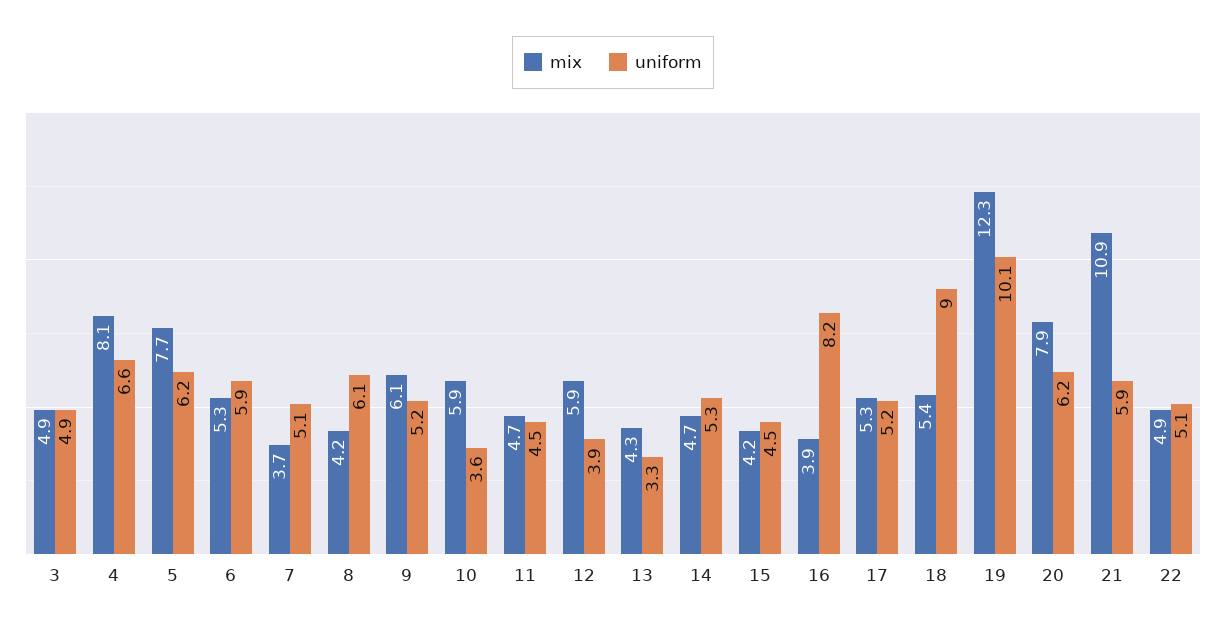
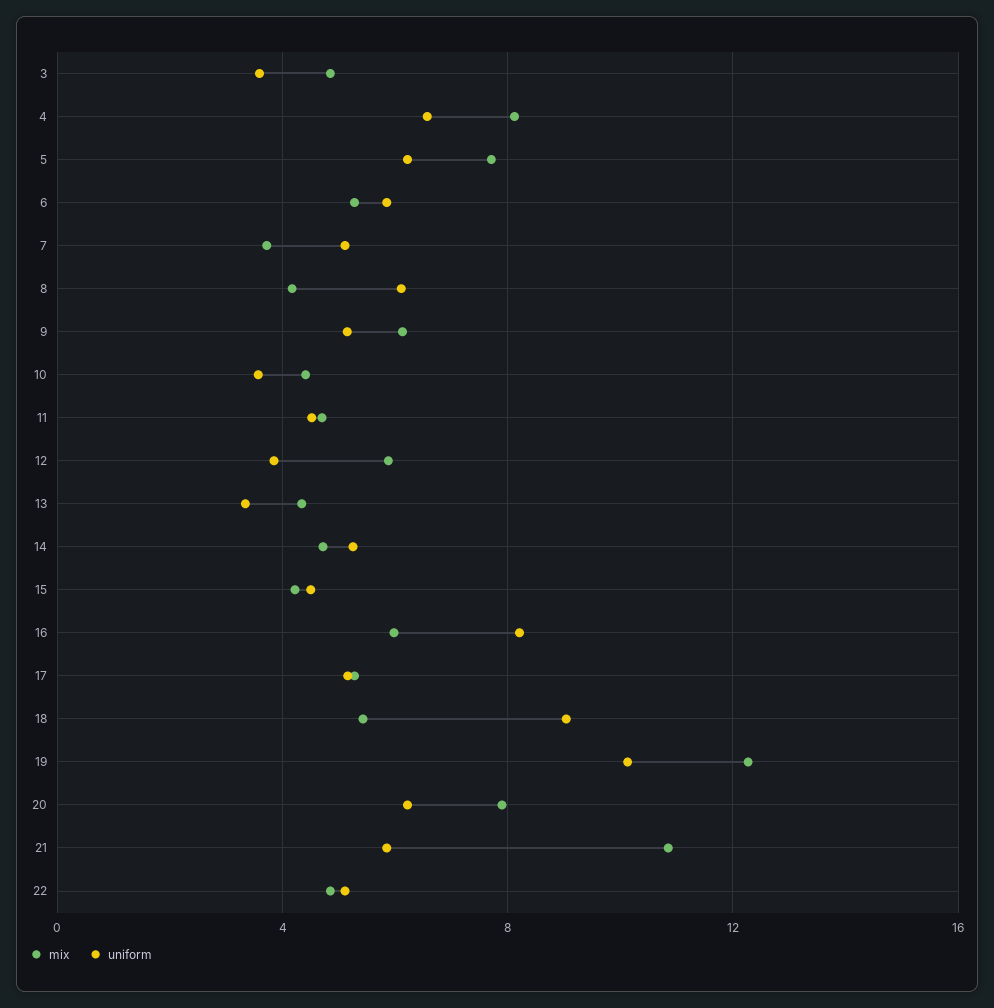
uniform, 3: 4.9 -> 3.5
mix, 10: 5.9 -> 4.5
mix, 16: 3.9 -> 6

